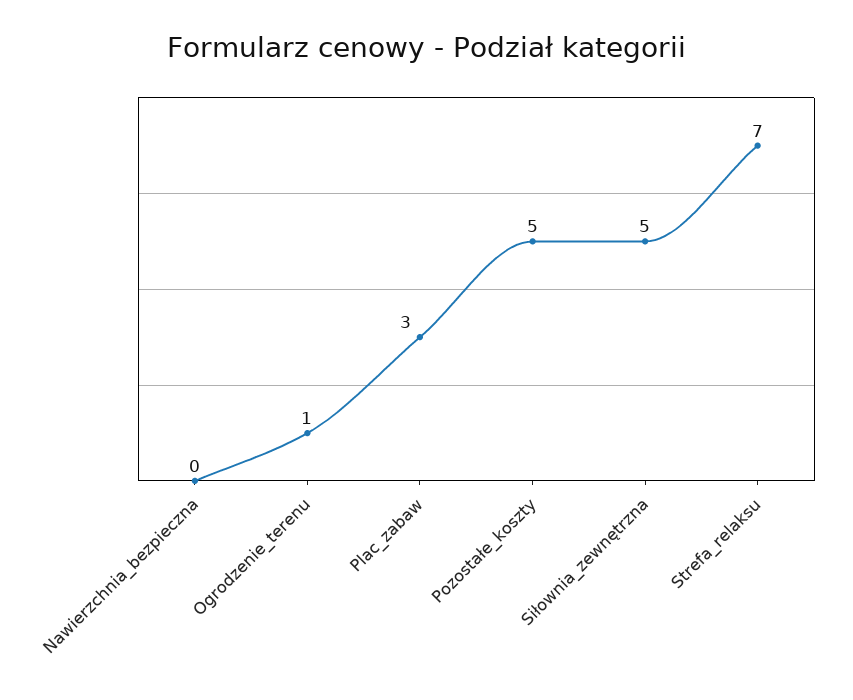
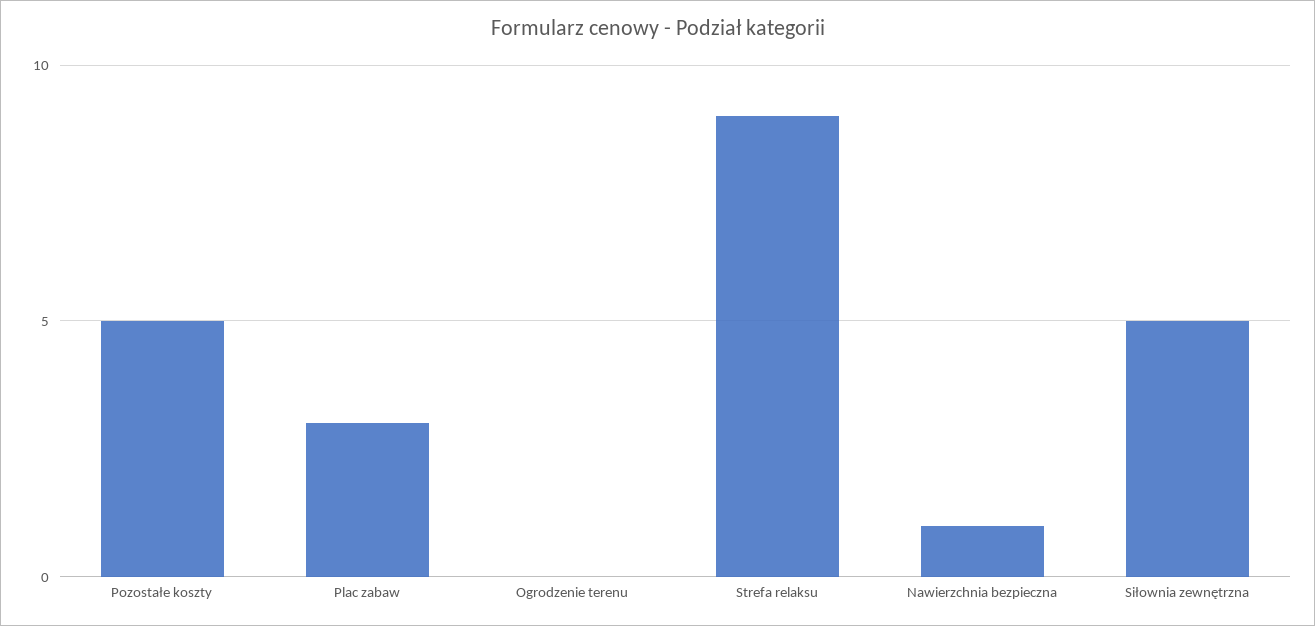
Nawierzchnia_bezpieczna: 0 -> 1
Ogrodzenie_terenu: 1 -> 0
Strefa_relaksu: 7 -> 9

